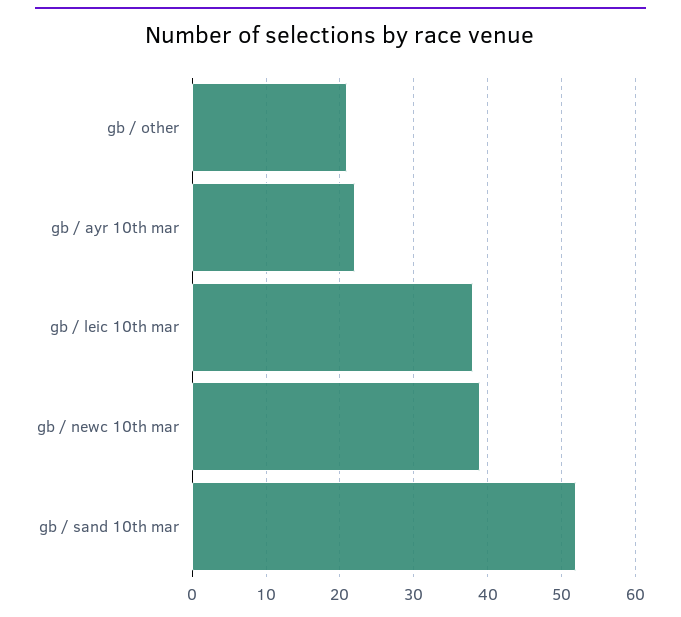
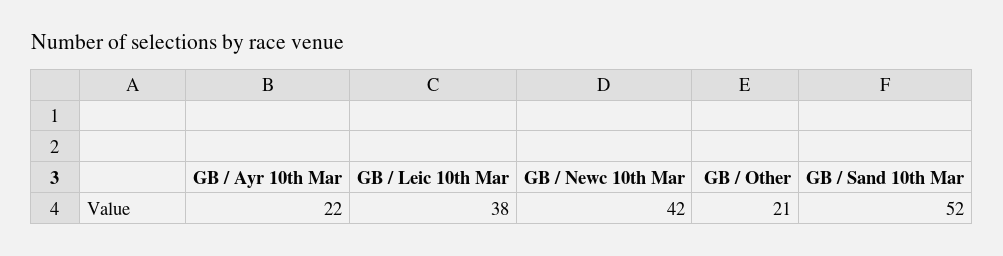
gb / newc 10th mar: 39 -> 42

